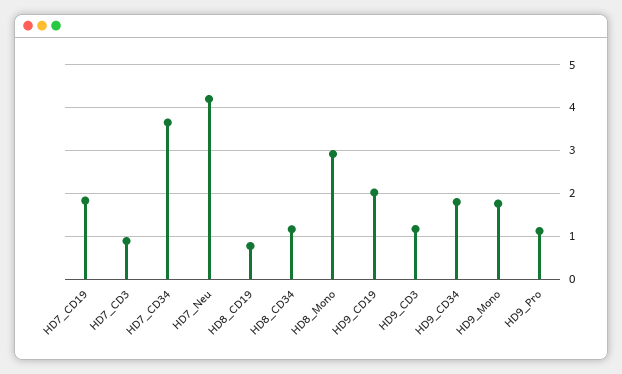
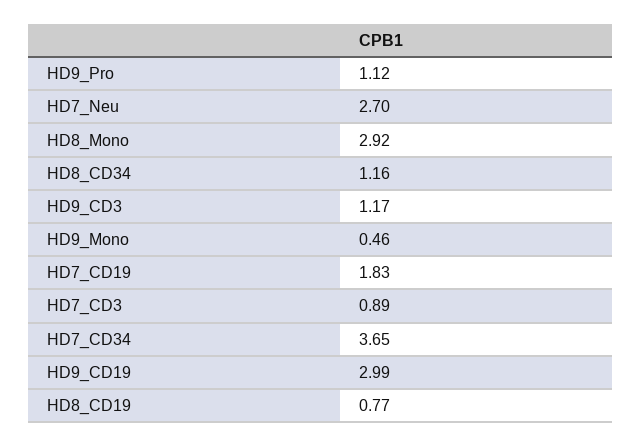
HD7_Neu: 4.2 -> 2.7
HD9_CD19: 2 -> 2.99
HD9_CD34: 1.8 -> none
HD9_Mono: 1.8 -> 0.46

